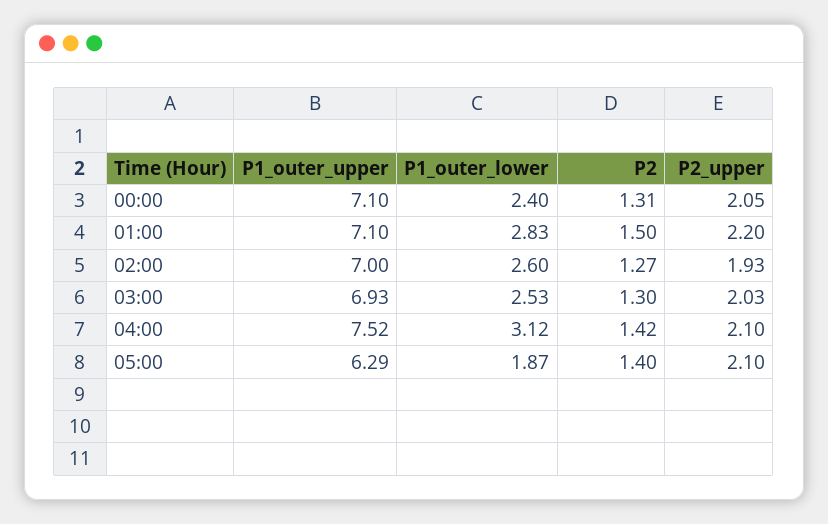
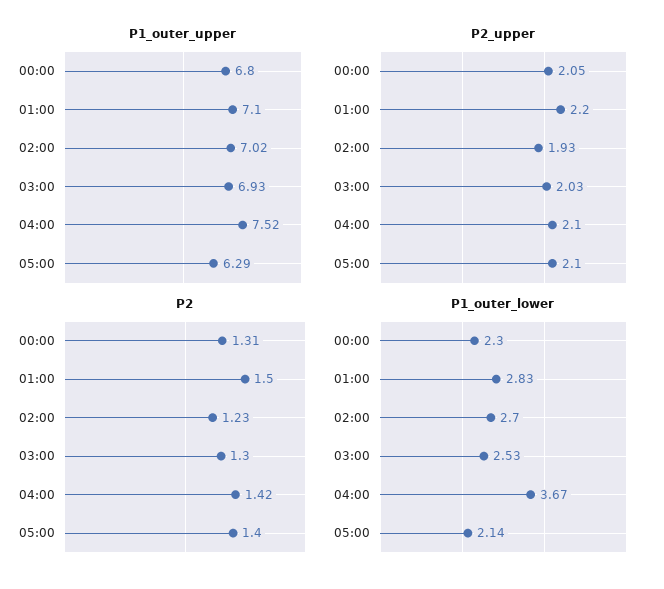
P1_outer_upper, 00:00: 7.1 -> 6.8
P1_outer_lower, 00:00: 2.4 -> 2.3
P1_outer_upper, 02:00: 7 -> 7.02
P1_outer_lower, 02:00: 2.6 -> 2.7
P2, 02:00: 1.27 -> 1.23
P1_outer_lower, 04:00: 3.12 -> 3.67
P1_outer_lower, 05:00: 1.87 -> 2.14

